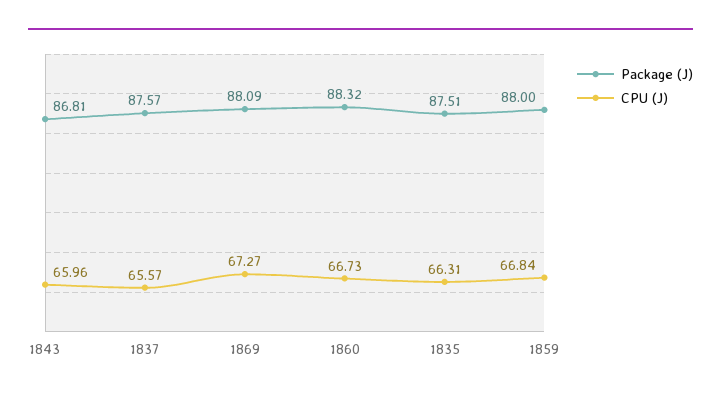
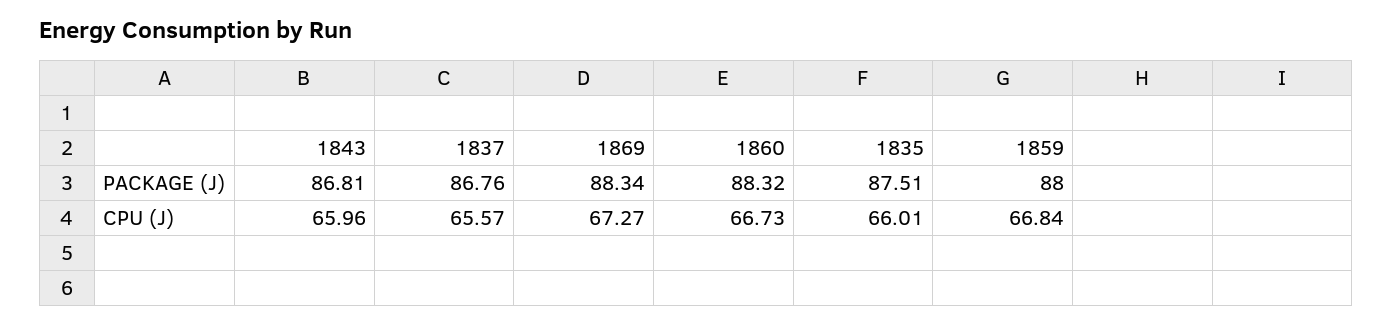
Package (J), 1837: 87.57 -> 86.76
Package (J), 1869: 88.09 -> 88.34
CPU (J), 1835: 66.31 -> 66.01

